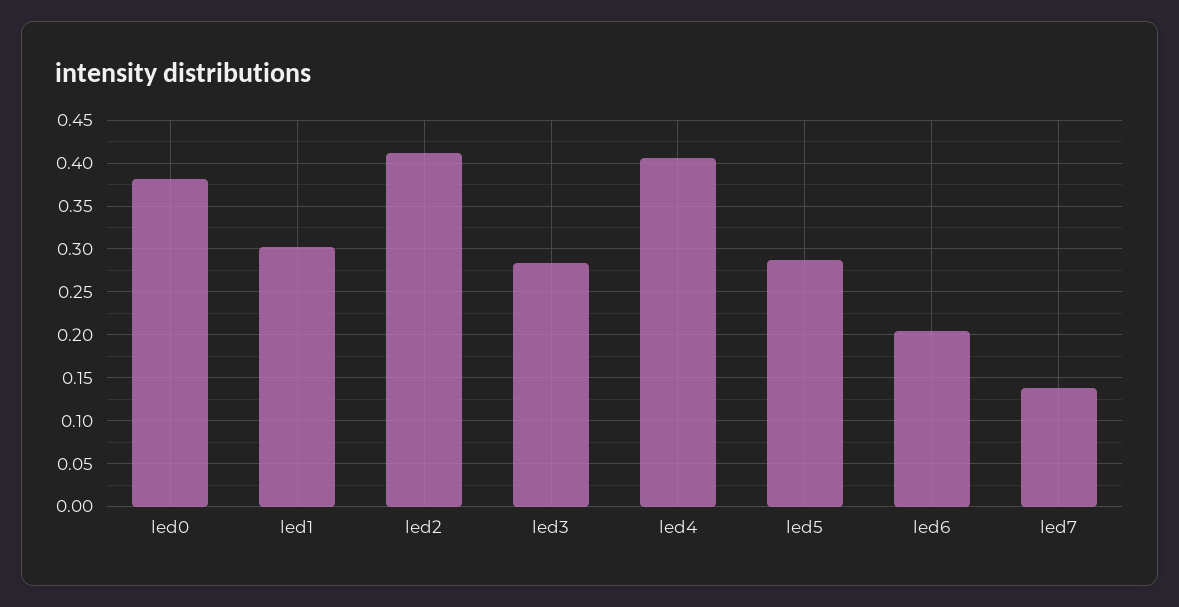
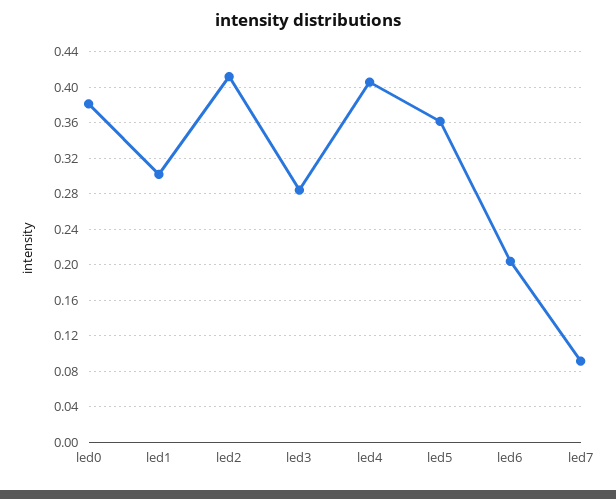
led5: 0.29 -> 0.36
led7: 0.14 -> 0.09

